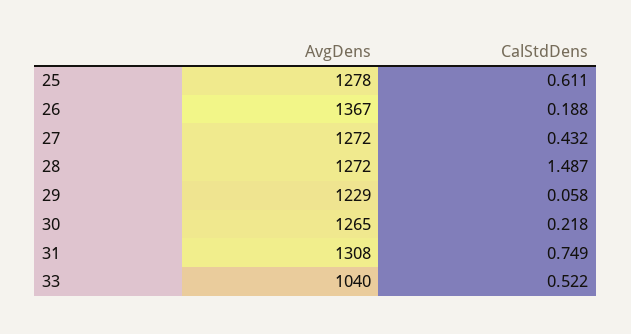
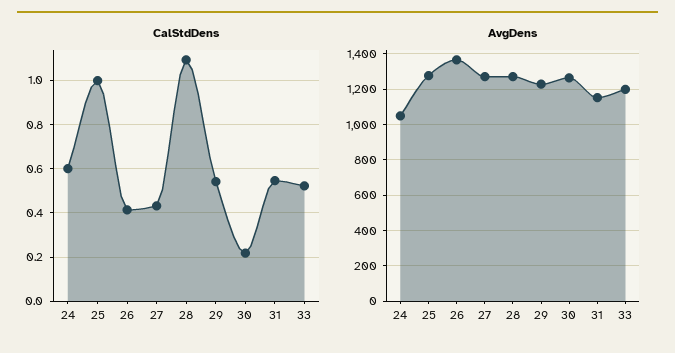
CalStdDens, 25: 0.611 -> 1
CalStdDens, 26: 0.188 -> 0.4
CalStdDens, 28: 1.487 -> 1.1
CalStdDens, 29: 0.058 -> 0.55
AvgDens, 31: 1308 -> 1150
CalStdDens, 31: 0.749 -> 0.55
AvgDens, 33: 1040 -> 1200
CalStdDens, 24: none -> 0.6
AvgDens, 24: none -> 1050

